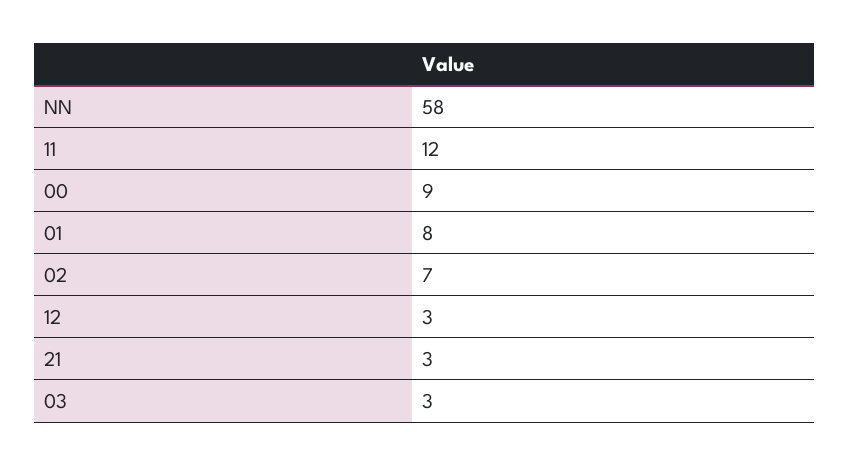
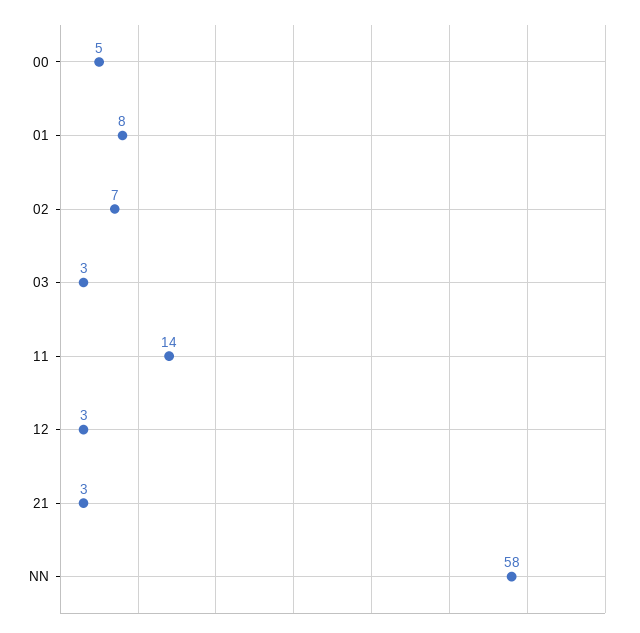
11: 12 -> 14
00: 9 -> 5

